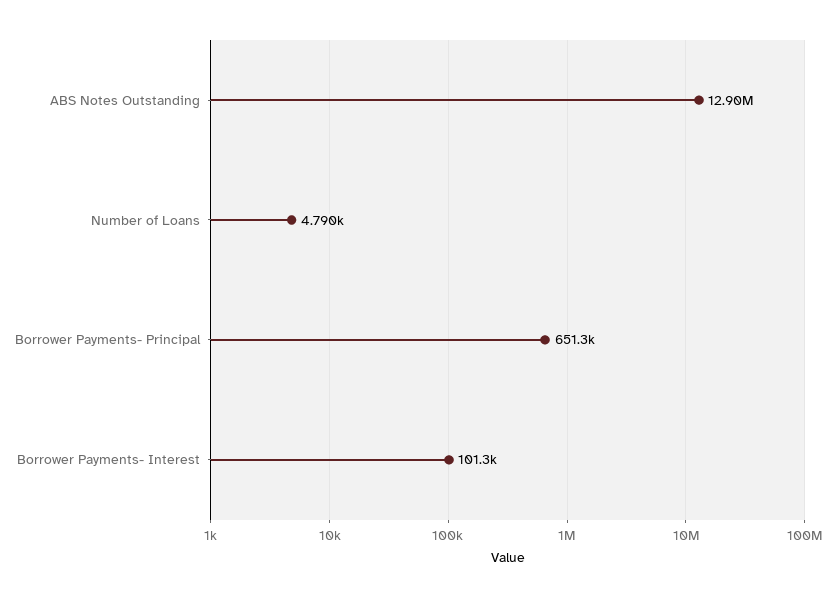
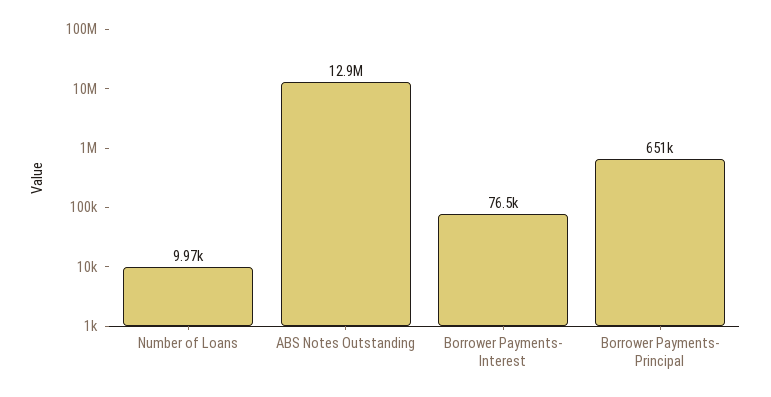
Number of Loans: 4790 -> 9970
Borrower Payments- Interest: 101300 -> 76500

